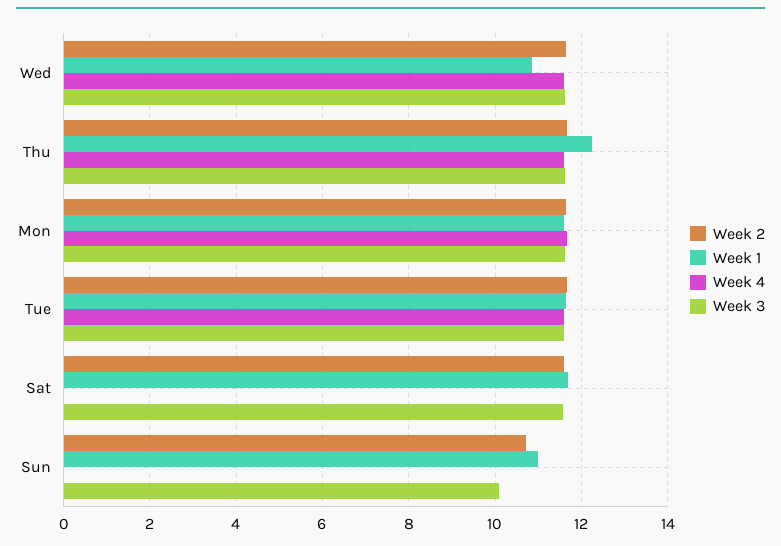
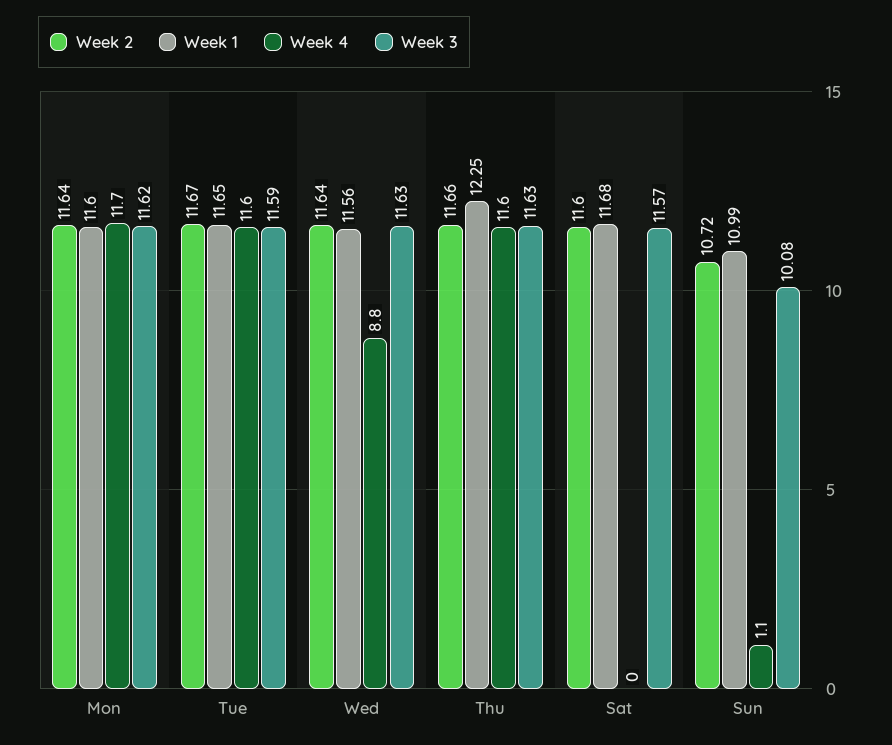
Week 1, Wed: 10.8 -> 11.56
Week 4, Wed: 11.6 -> 8.8
Week 4, Sun: 0 -> 1.1

